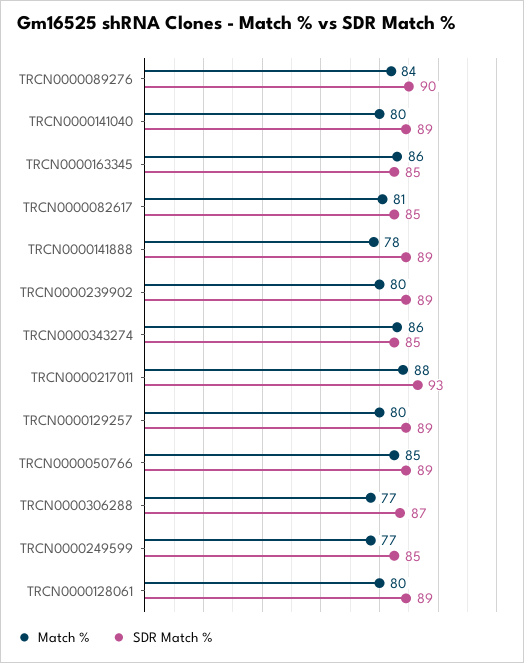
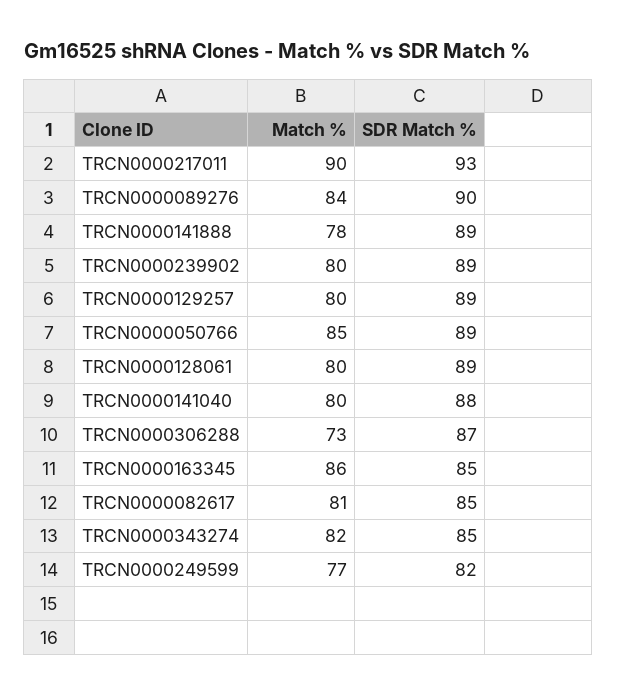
SDR Match %, TRCN0000141040: 89 -> 88
Match %, TRCN0000343274: 86 -> 82
Match %, TRCN0000217011: 88 -> 90
Match %, TRCN0000306288: 77 -> 73
SDR Match %, TRCN0000249599: 85 -> 82

